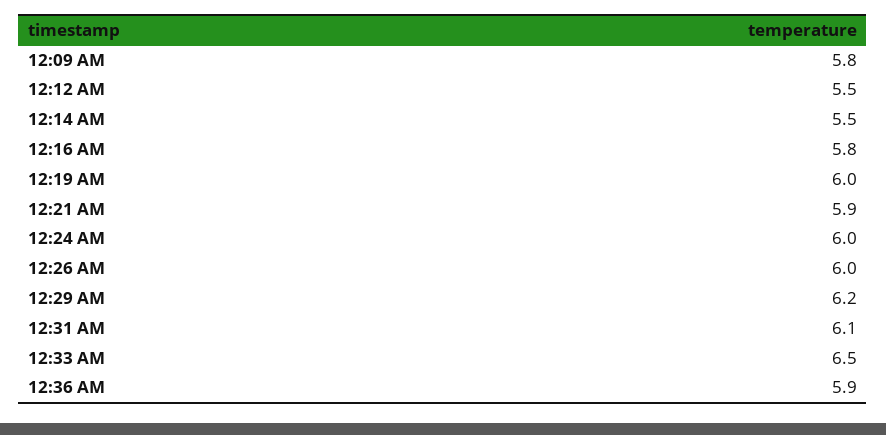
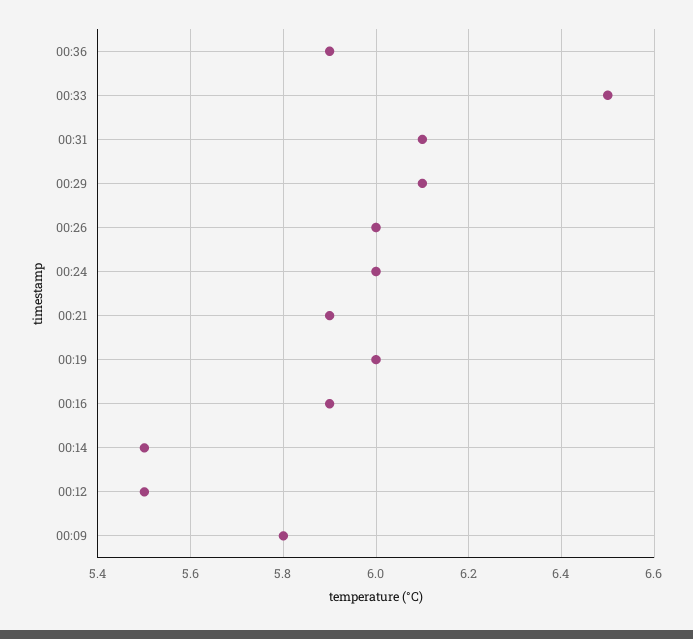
12:16 AM: 5.8 -> 5.9
12:29 AM: 6.2 -> 6.1

